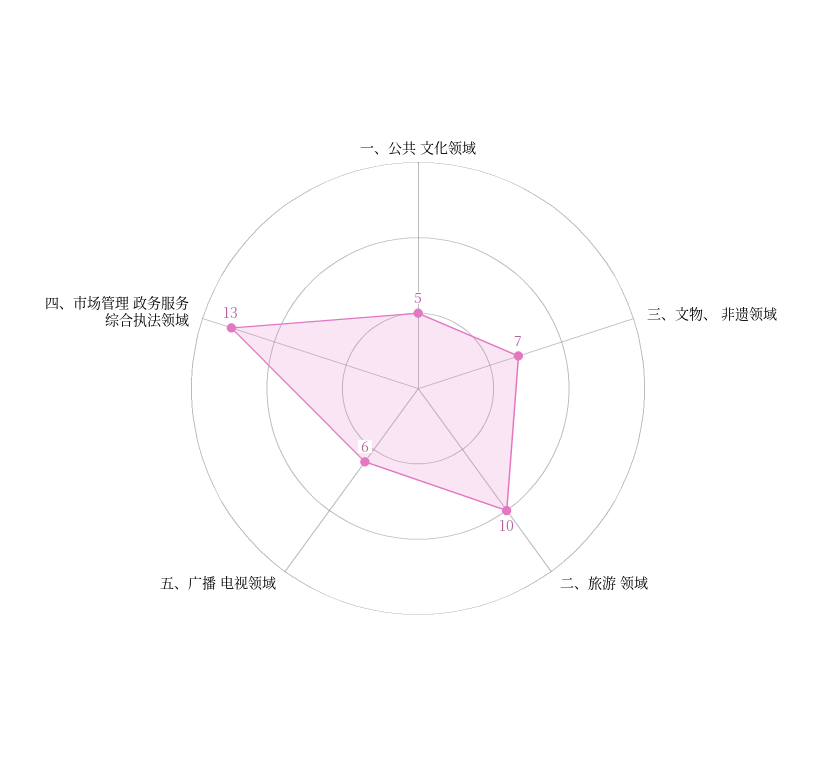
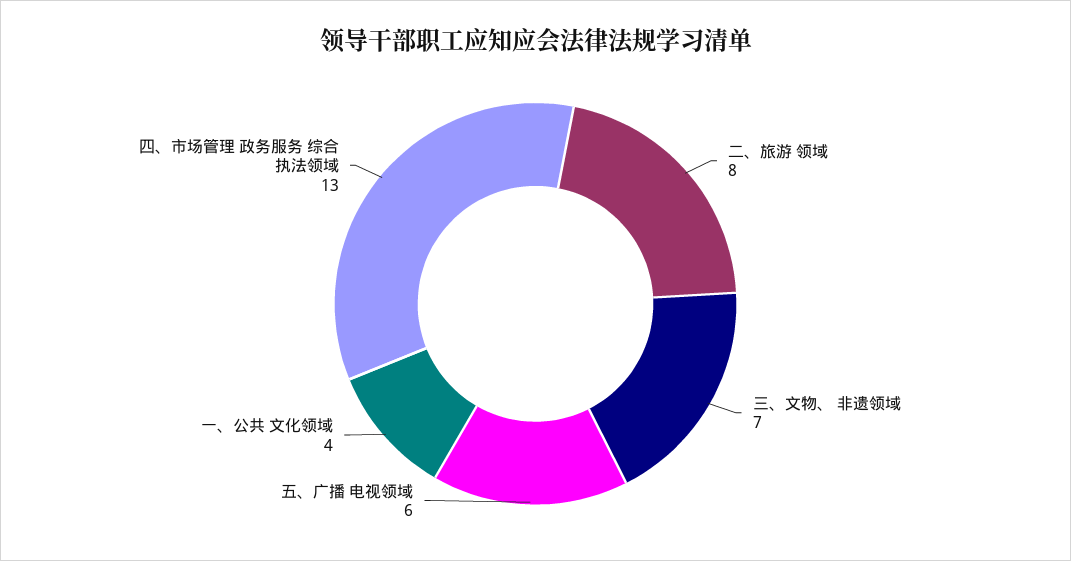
一、公共 文化领域: 5 -> 4
二、旅游 领域: 10 -> 8

